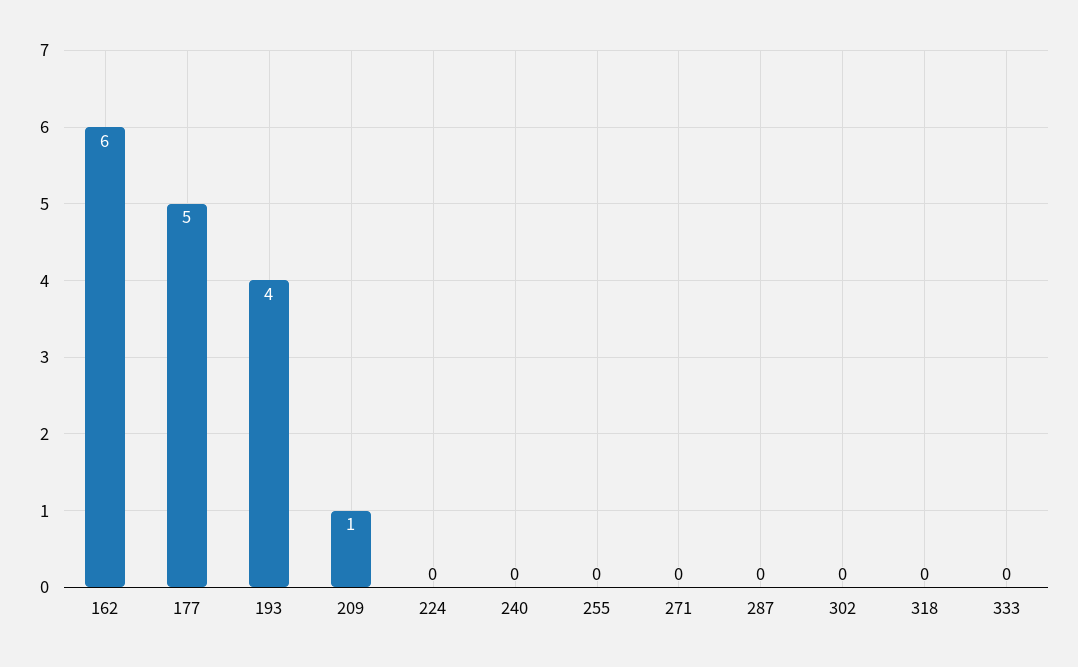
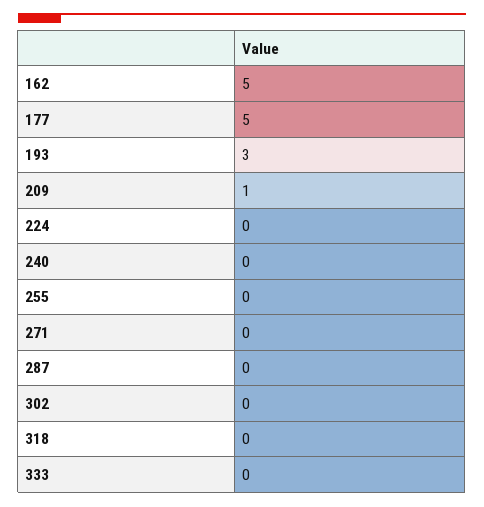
162: 6 -> 5
193: 4 -> 3

